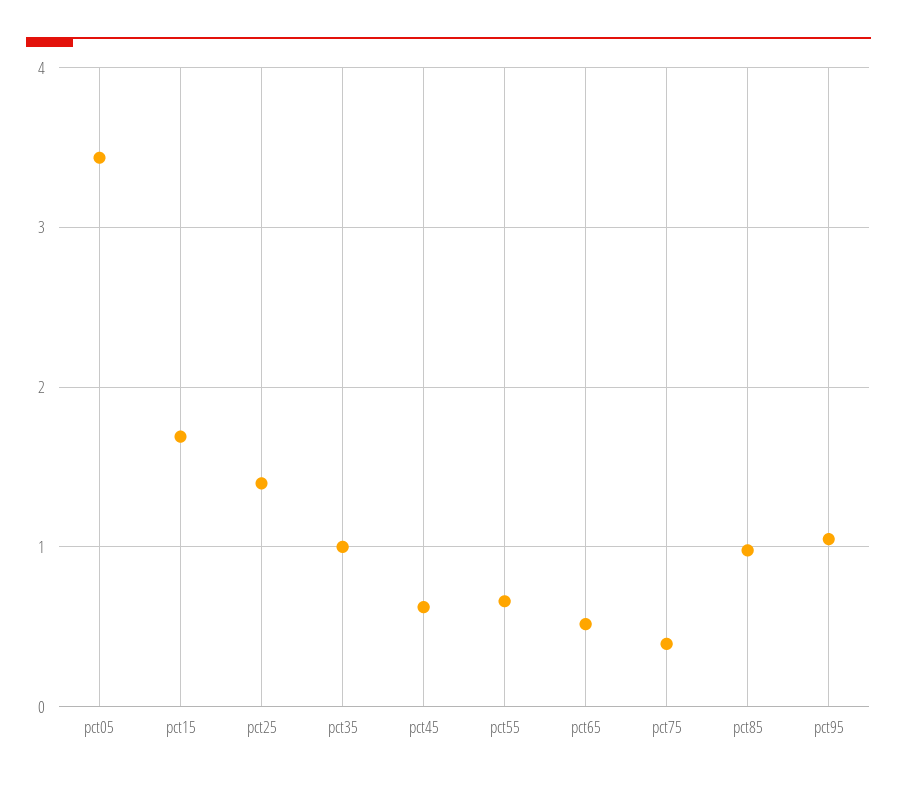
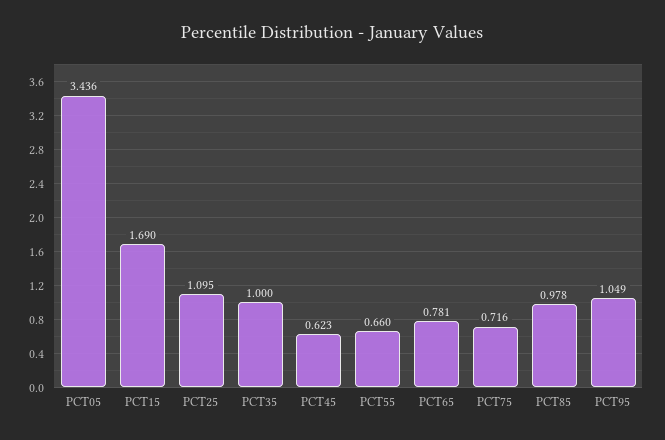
pct25: 1.4 -> 1.095
pct65: 0.5 -> 0.781
pct75: 0.4 -> 0.716

